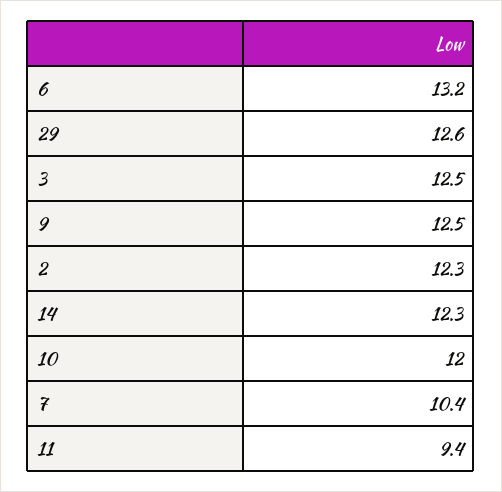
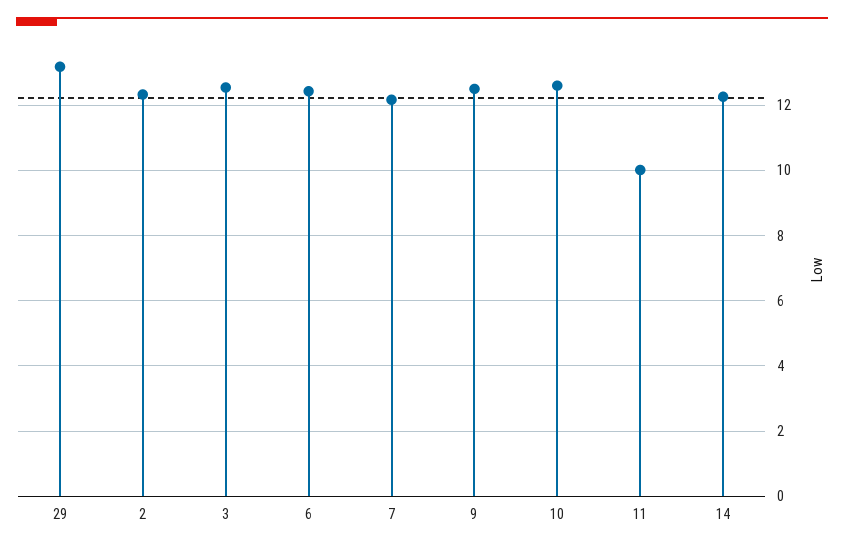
6: 13.2 -> 12.4
29: 12.6 -> 13.2
10: 12 -> 12.6
7: 10.4 -> 12.2
11: 9.4 -> 10

